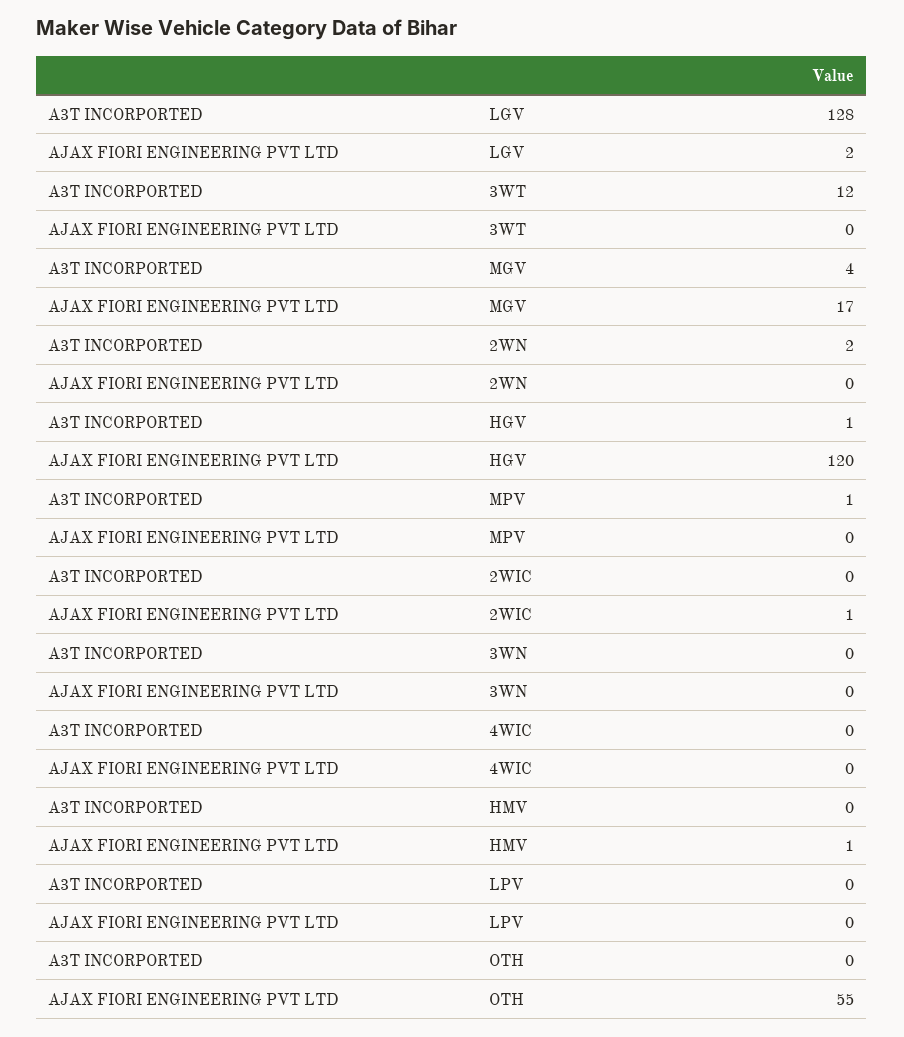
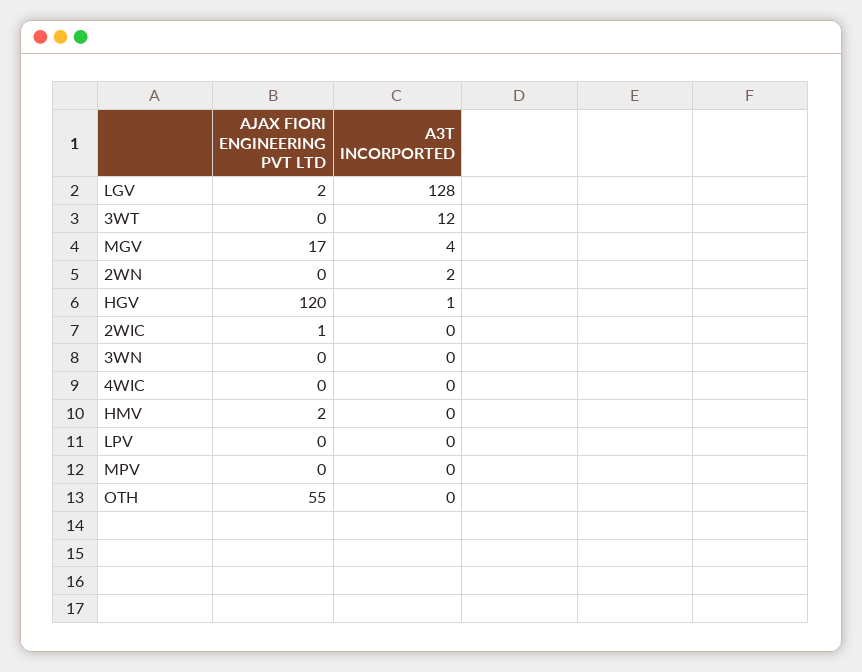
A3T INCORPORTED, MPV: 1 -> 0
AJAX FIORI ENGINEERING PVT LTD, HMV: 1 -> 2

